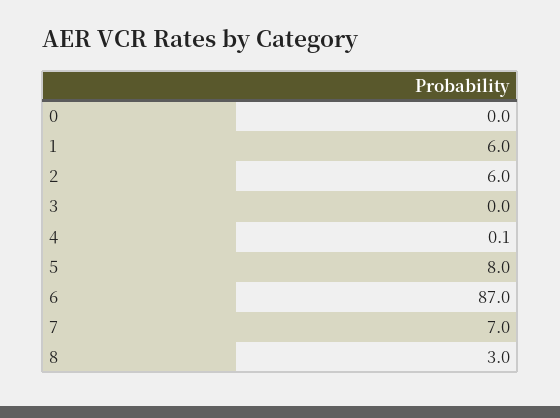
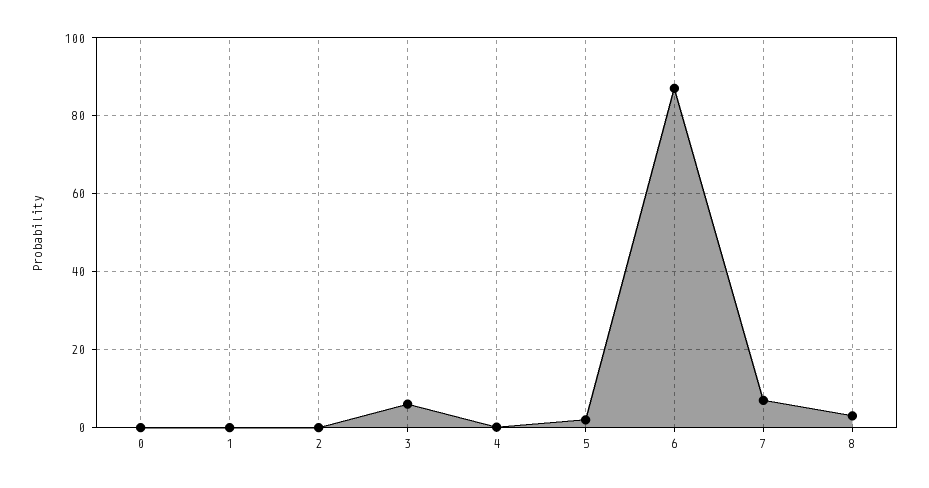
1: 6 -> 0
2: 6 -> 0
3: 0 -> 6
5: 8 -> 2

